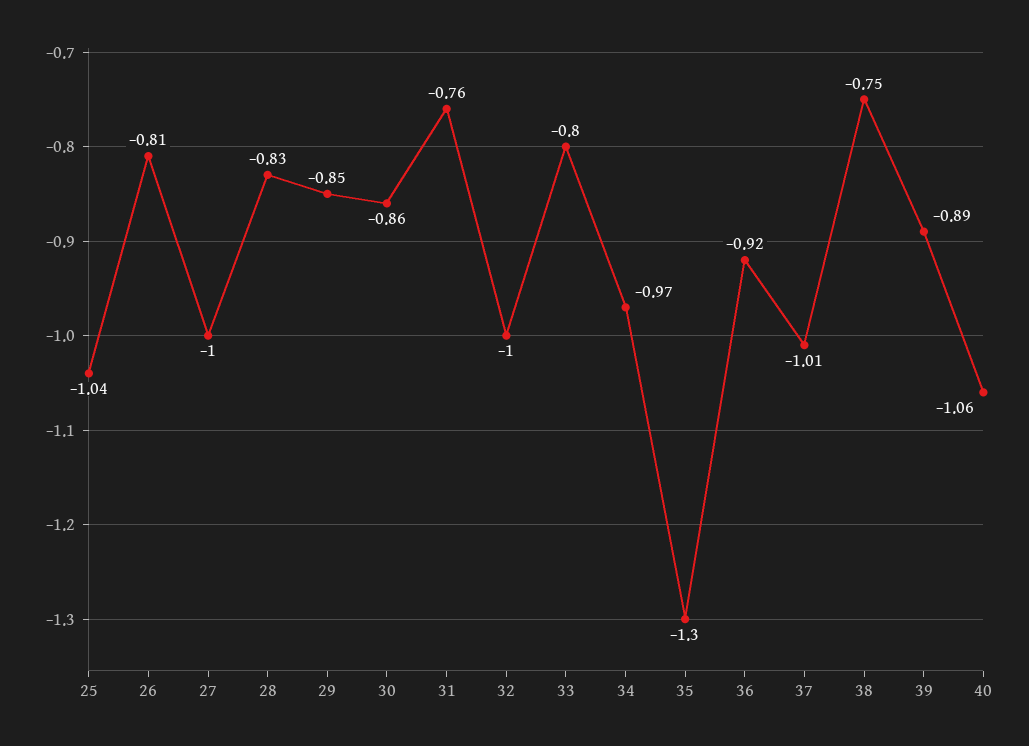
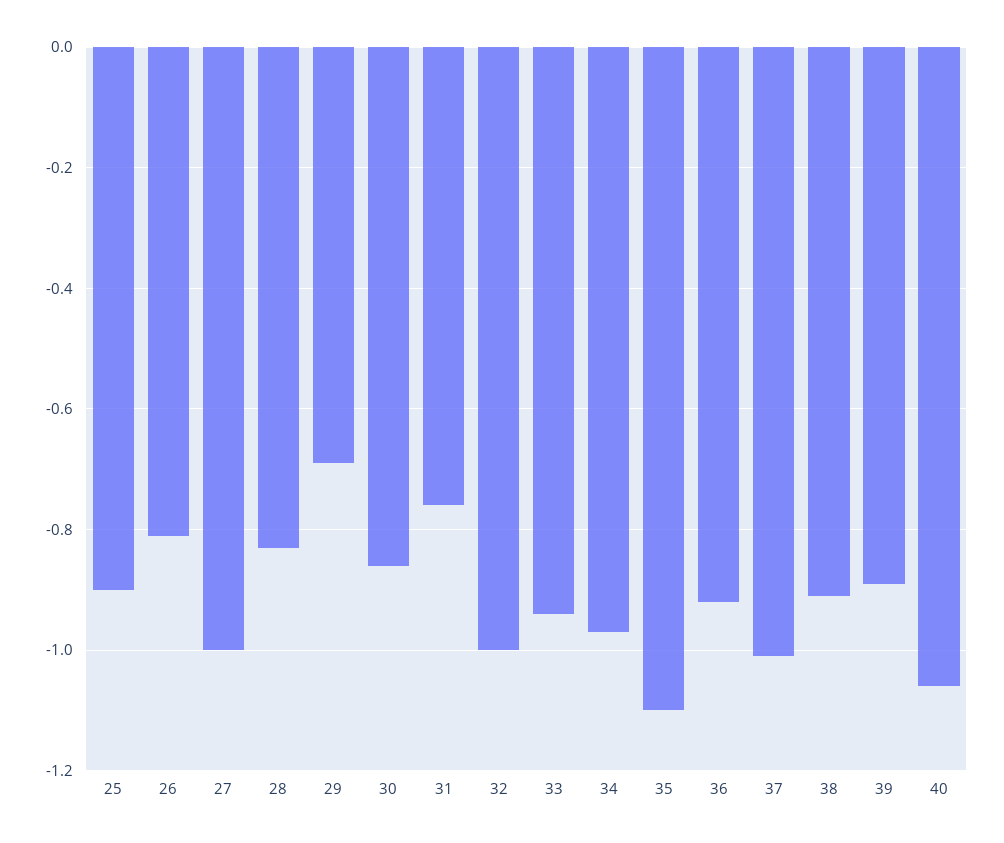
25: -1.04 -> -0.9
29: -0.85 -> -0.7
33: -0.8 -> -0.95
35: -1.3 -> -1.1
38: -0.75 -> -0.9

